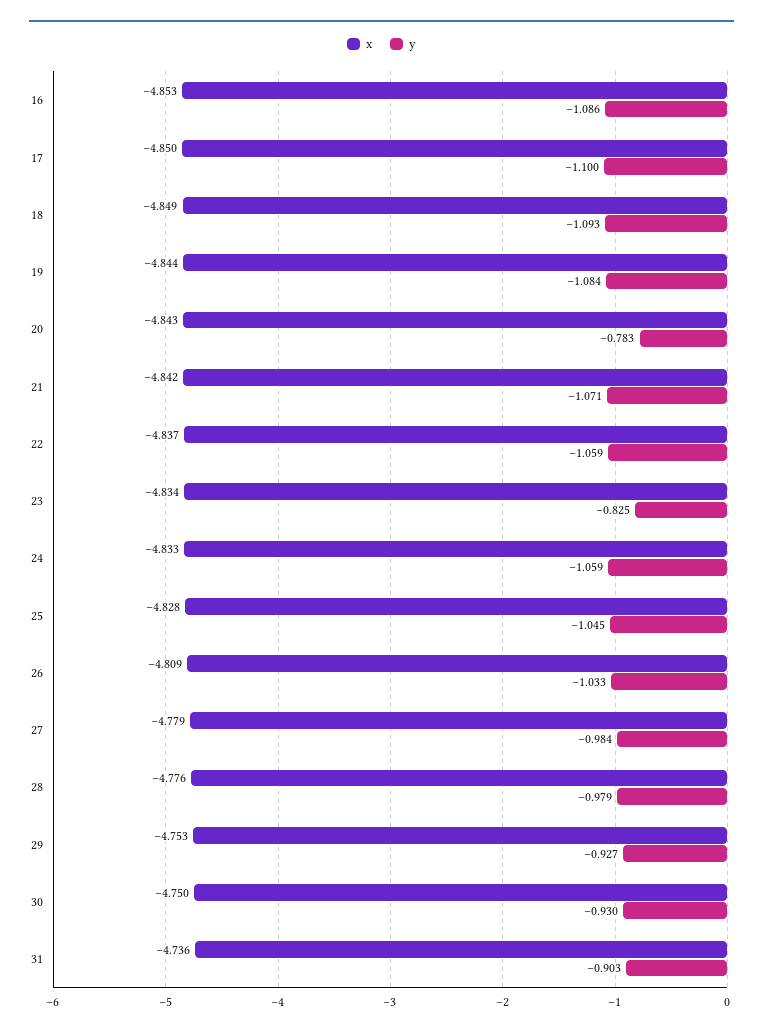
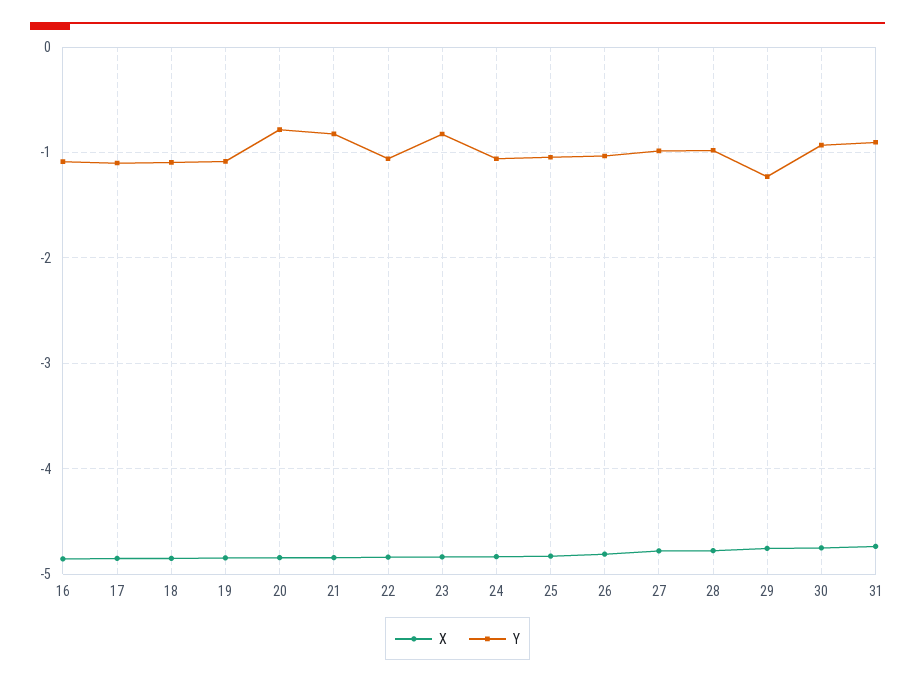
y, 21: -1.071 -> -0.8
y, 29: -0.927 -> -1.2

